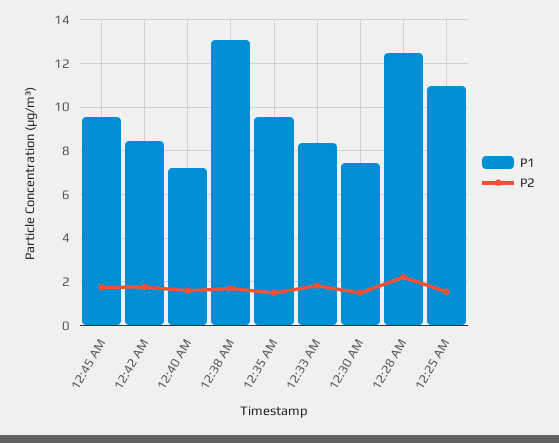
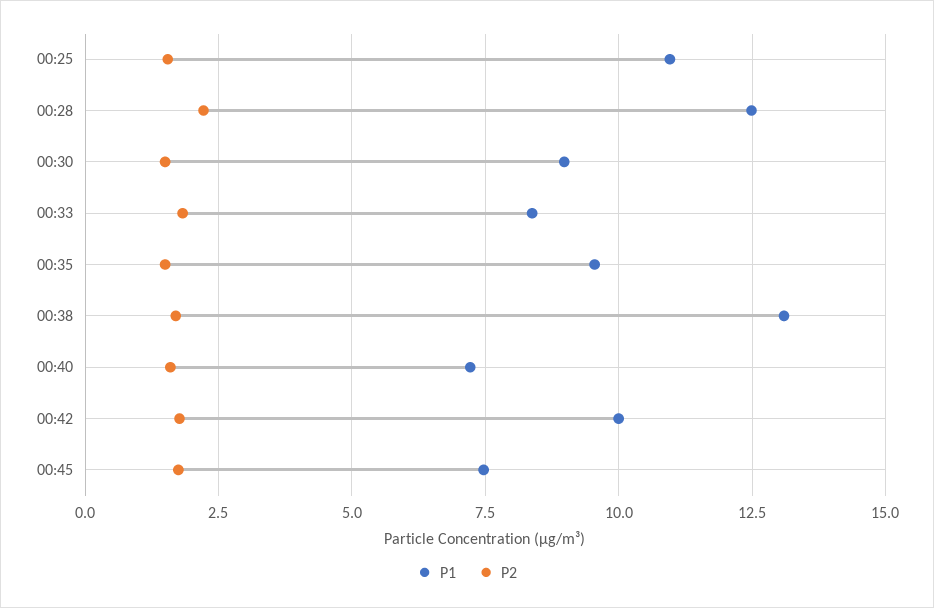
P1, 12:45 AM: 9.5 -> 7.5
P1, 12:42 AM: 8.5 -> 10
P1, 12:30 AM: 7.5 -> 9

